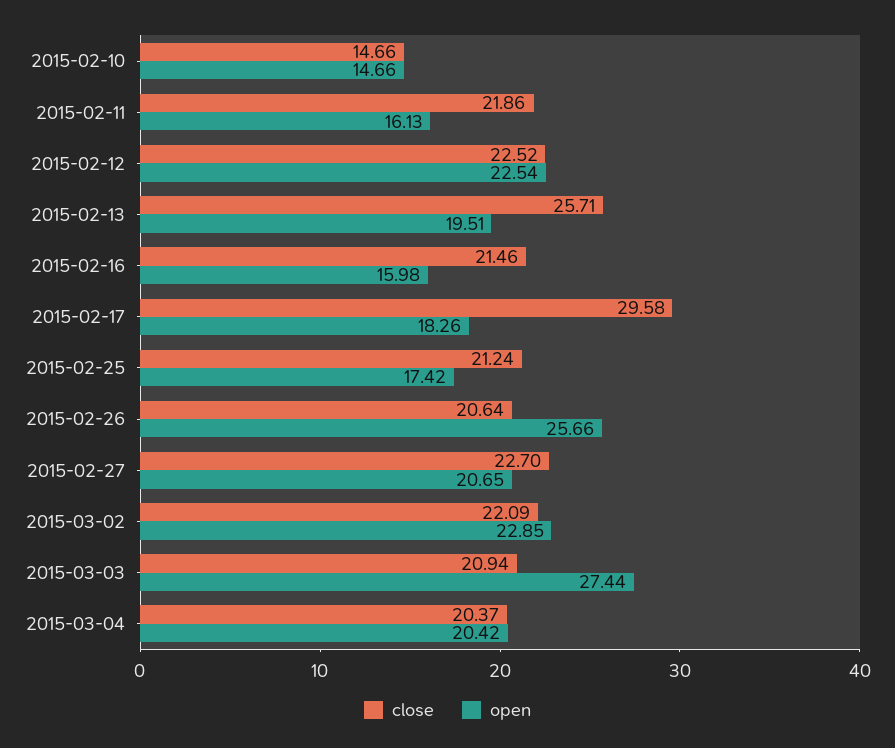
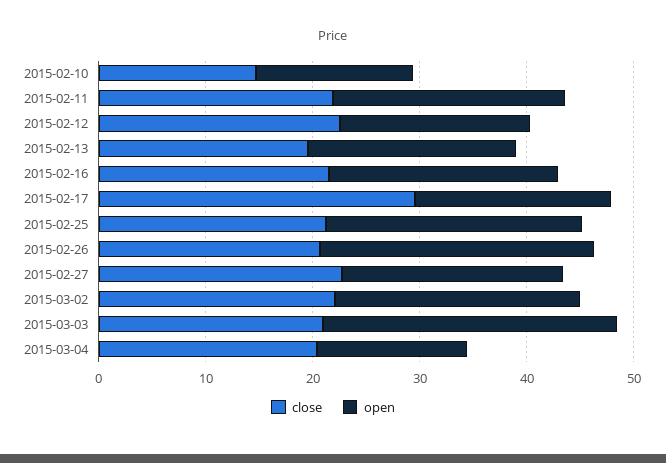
open, 2015-02-11: 16.13 -> 22
open, 2015-02-12: 22.54 -> 18
close, 2015-02-13: 25.71 -> 20
open, 2015-02-16: 15.98 -> 22
open, 2015-02-25: 17.42 -> 24
open, 2015-03-04: 20.42 -> 14

